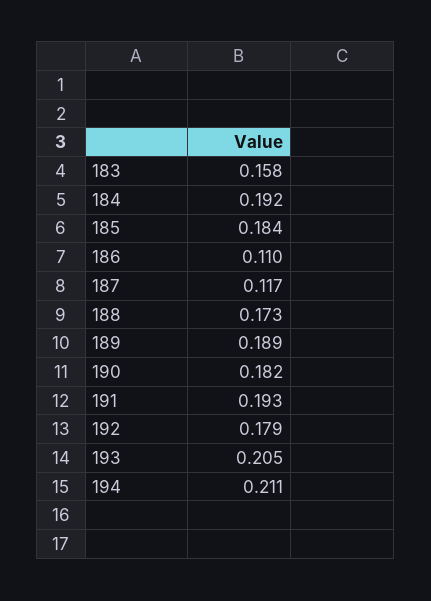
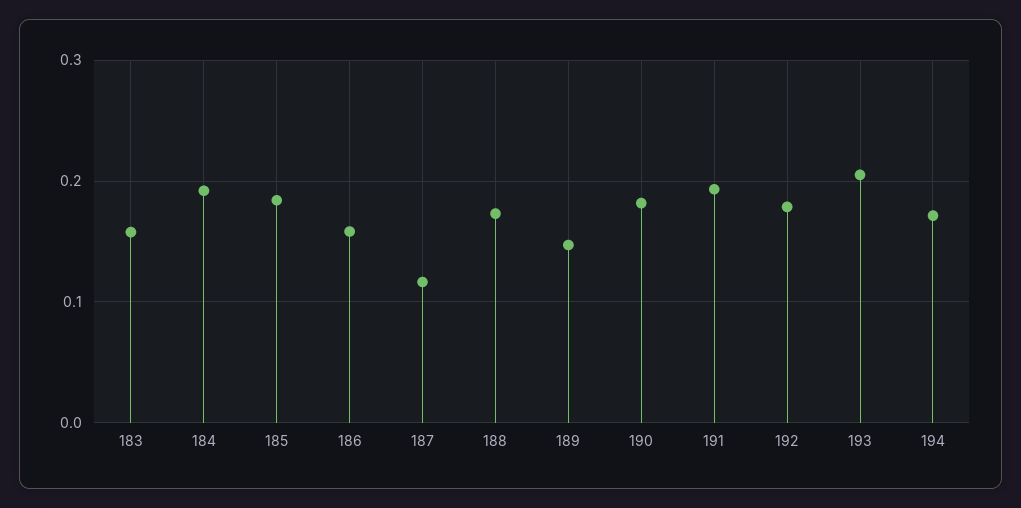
186: 0.11 -> 0.16
189: 0.189 -> 0.15
194: 0.211 -> 0.17

